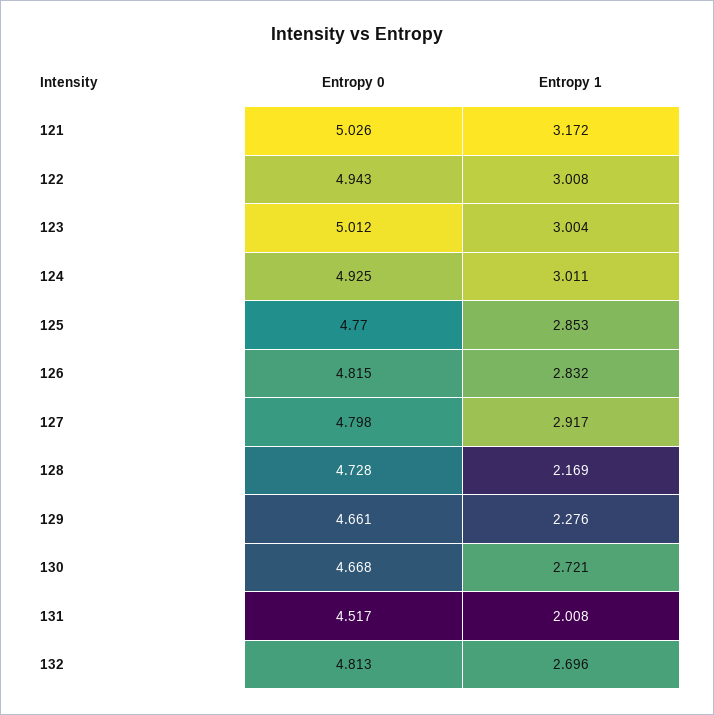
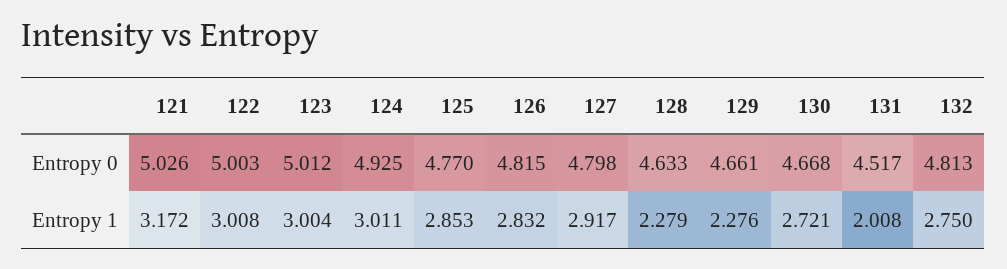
Entropy 0, 122: 4.943 -> 5.003
Entropy 0, 128: 4.728 -> 4.633
Entropy 1, 128: 2.169 -> 2.279
Entropy 1, 132: 2.696 -> 2.75

